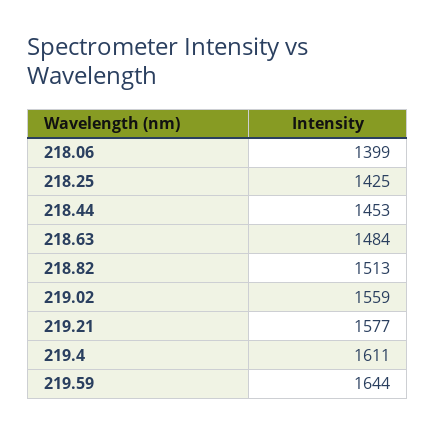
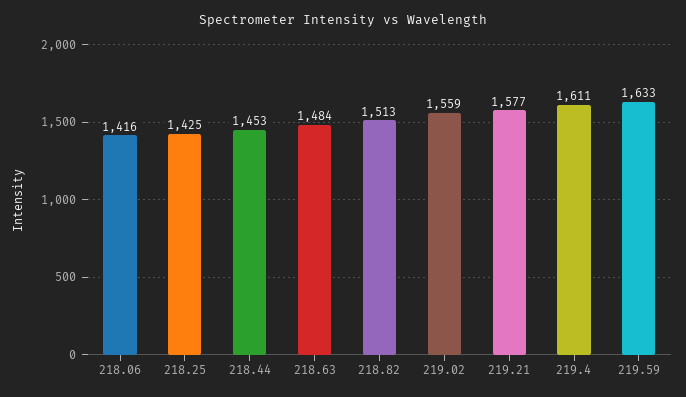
218.06: 1399 -> 1416
219.59: 1644 -> 1633

